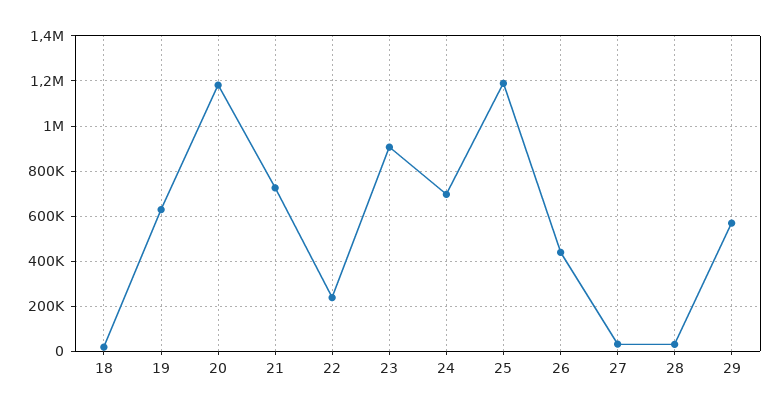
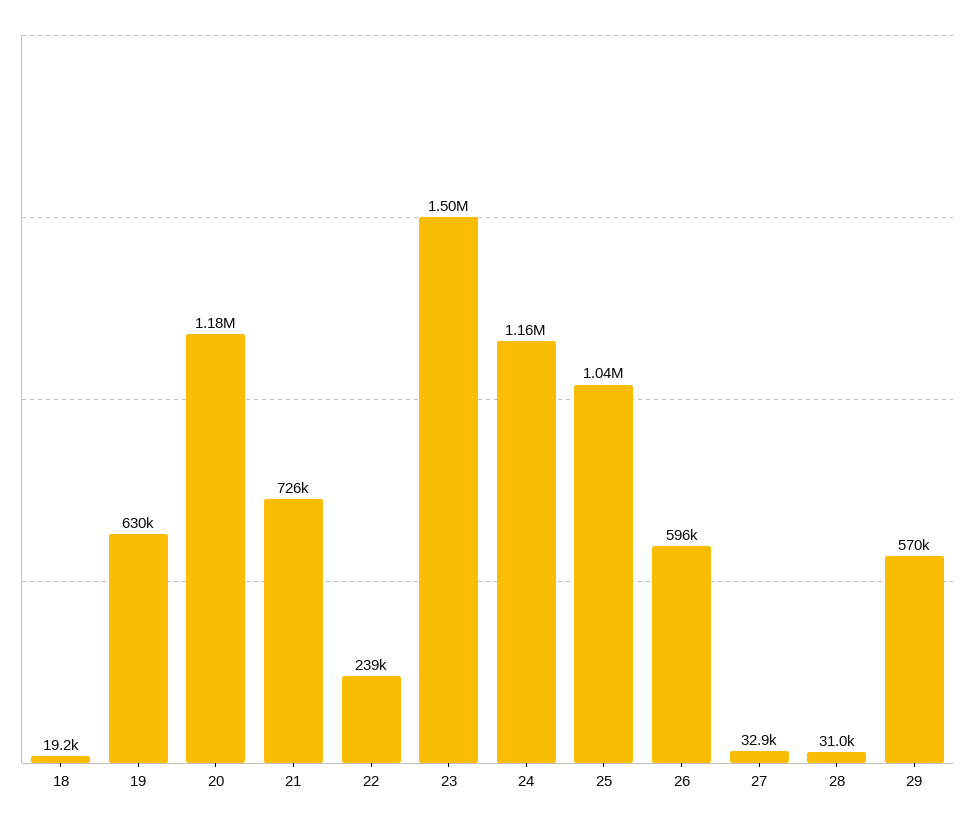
23: 900000 -> 1500000
24: 700000 -> 1160000
25: 1200000 -> 1040000
26: 450000 -> 596000

